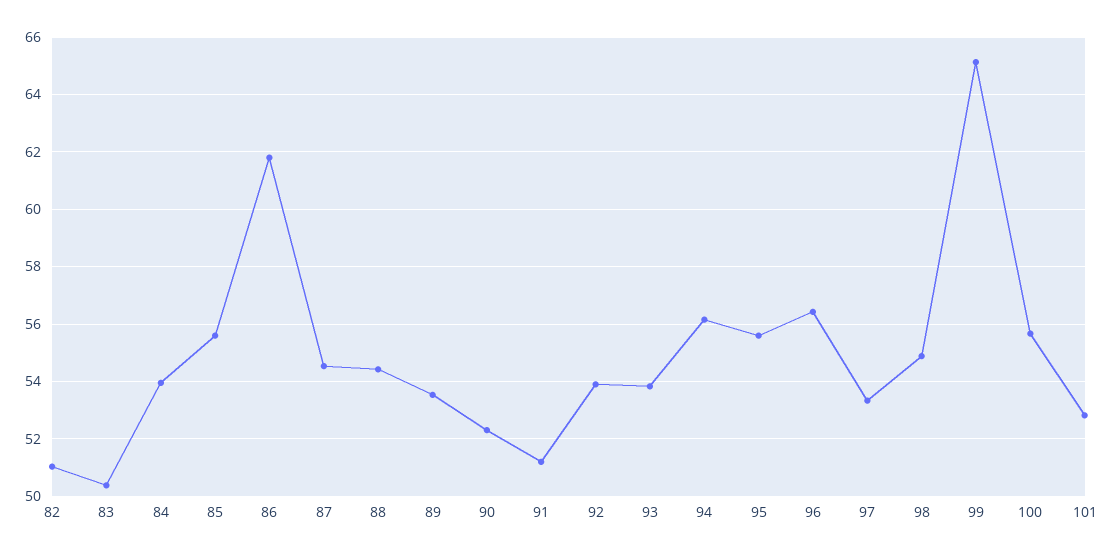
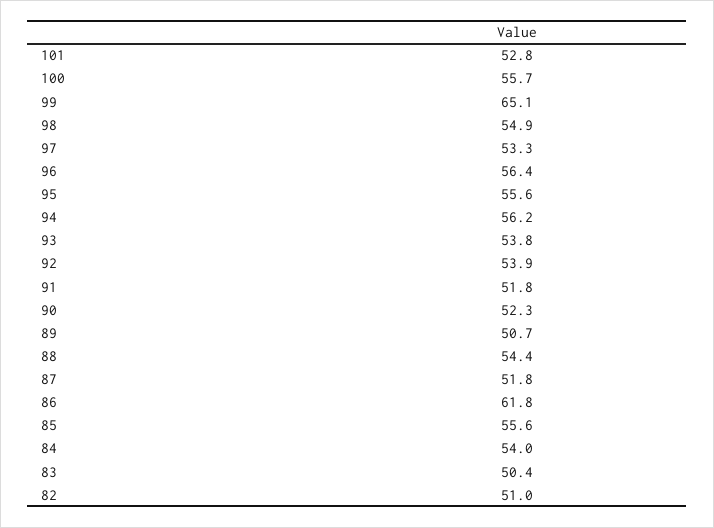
87: 54.5 -> 51.8
89: 53.5 -> 50.7
91: 51.25 -> 51.8

